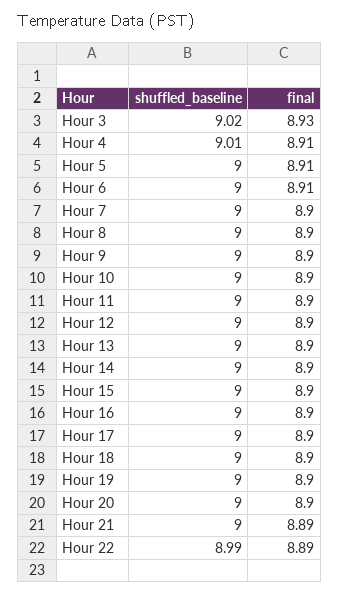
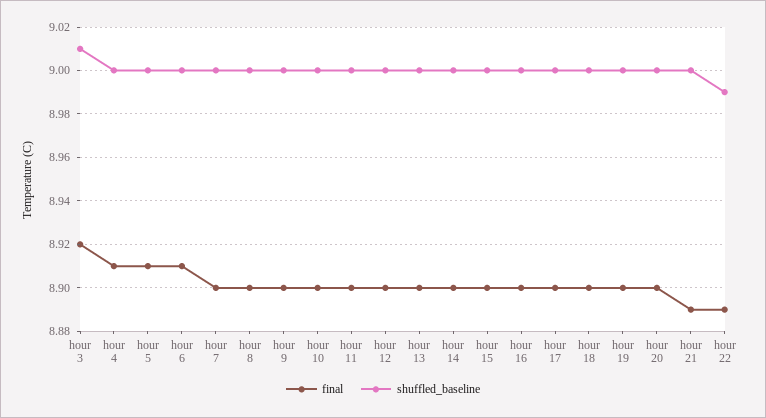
shuffled_baseline, Hour 3: 9.02 -> 9.01
final, Hour 3: 8.93 -> 8.92
shuffled_baseline, Hour 4: 9.01 -> 9

